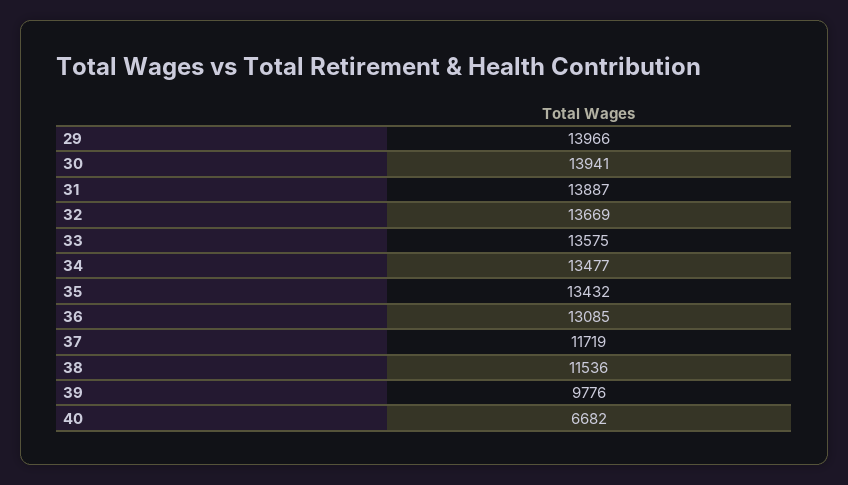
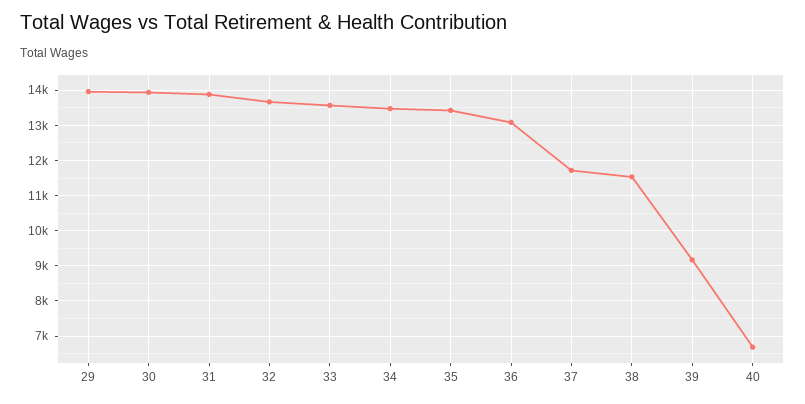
39: 9776 -> 9200

